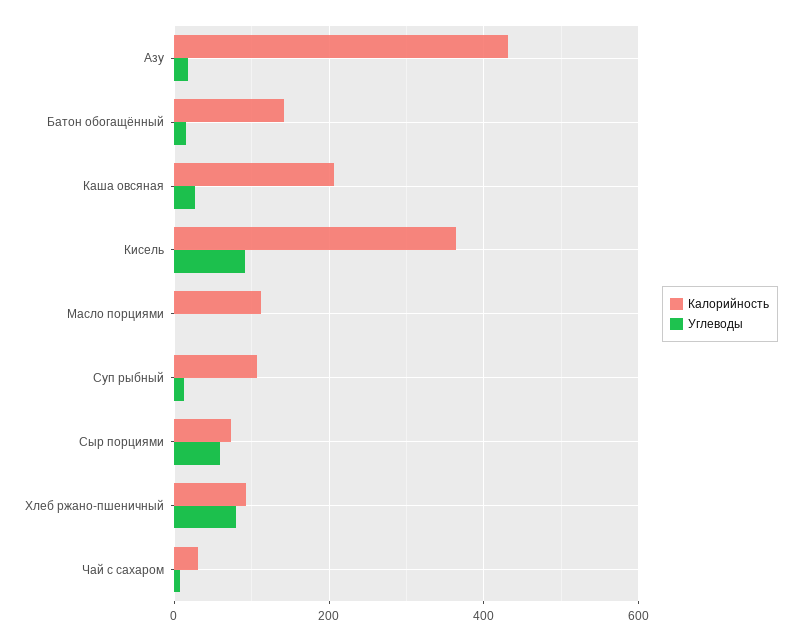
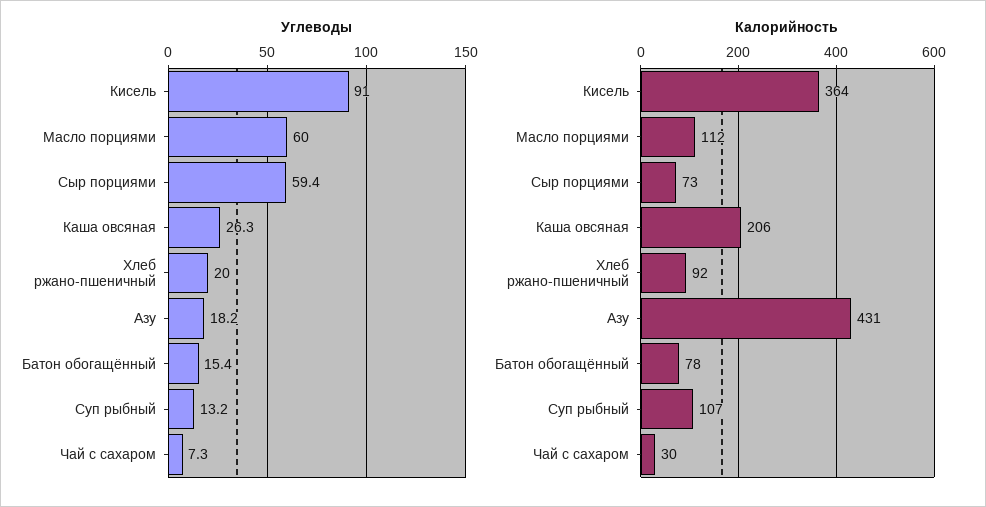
Калорийность, Батон обогащённый: 140 -> 78
Углеводы, Масло порциями: 0 -> 60
Углеводы, Хлеб ржано-пшеничный: 80 -> 20

